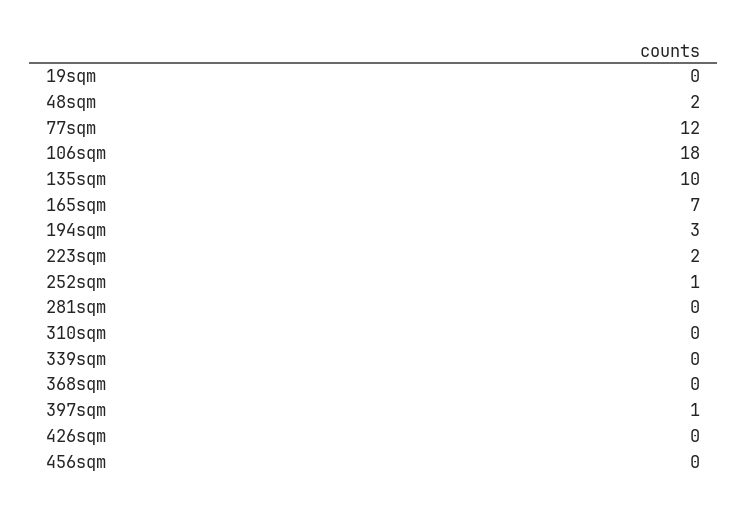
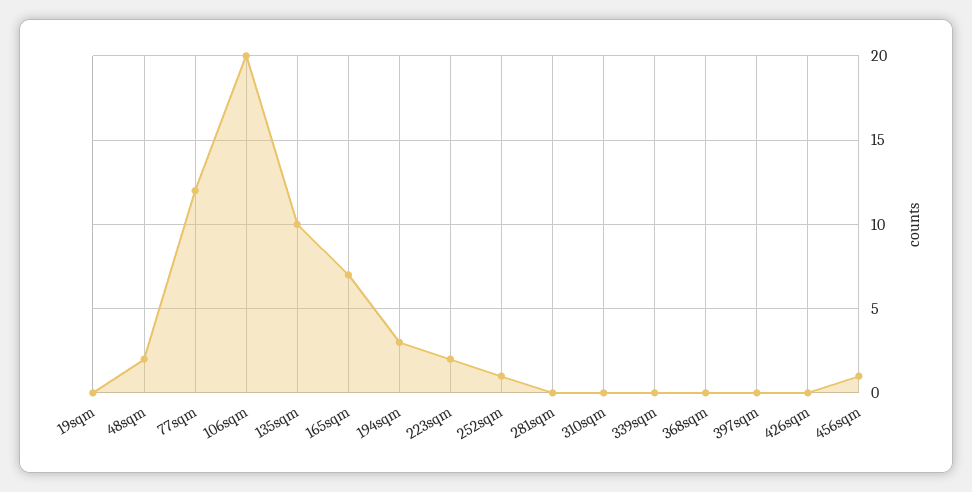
106sqm: 18 -> 20
397sqm: 1 -> 0
456sqm: 0 -> 1

